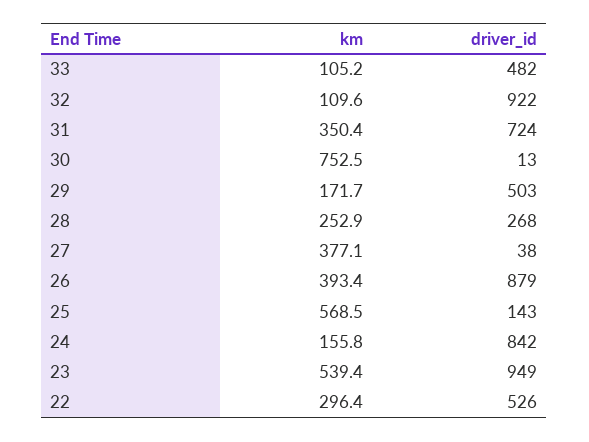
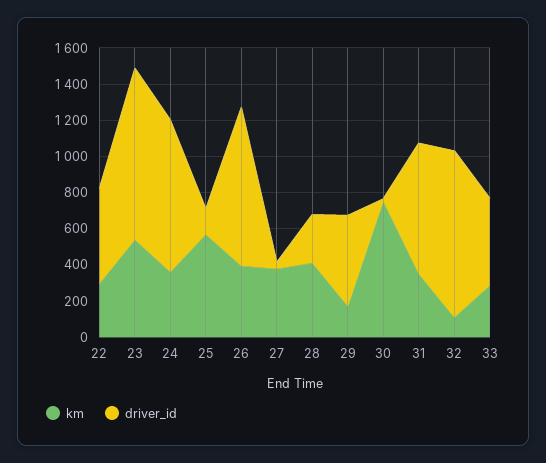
km, 33: 105.2 -> 300
km, 28: 252.9 -> 400
km, 24: 155.8 -> 350

